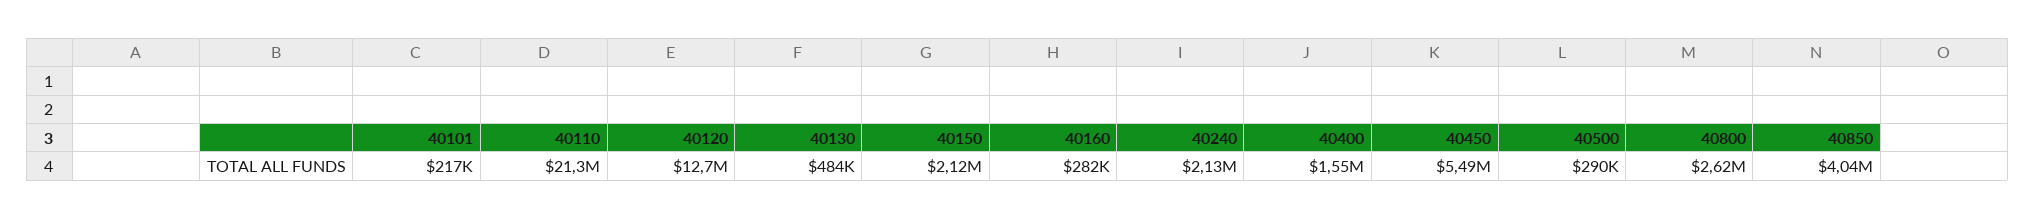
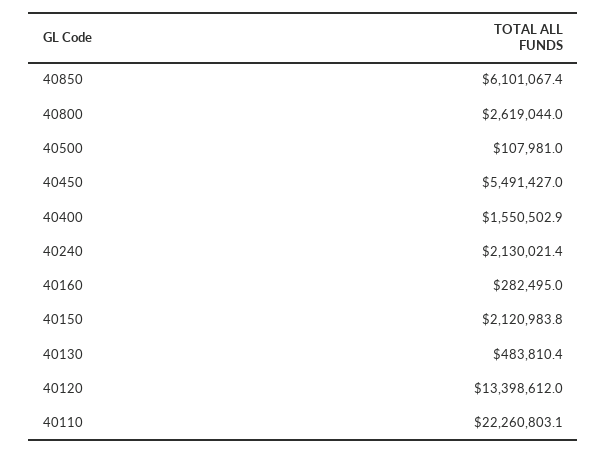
40101: 217000 -> none
40110: 21300000 -> 22260803.1
40120: 12700000 -> 13398612
40500: 290000 -> 107981
40850: 4040000 -> 6101067.4

